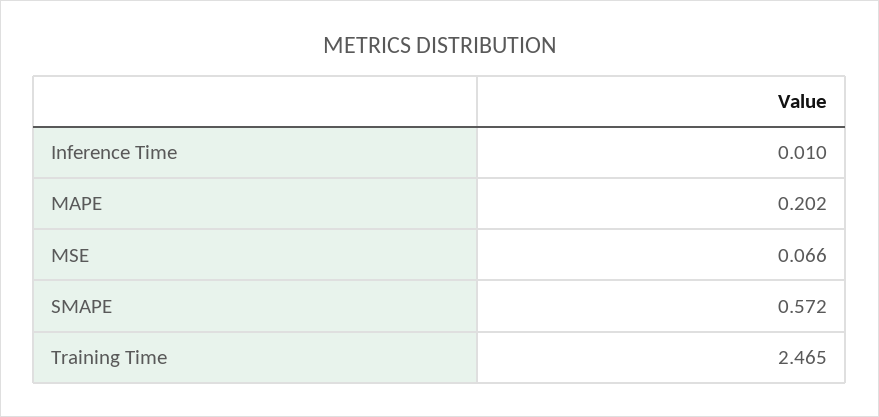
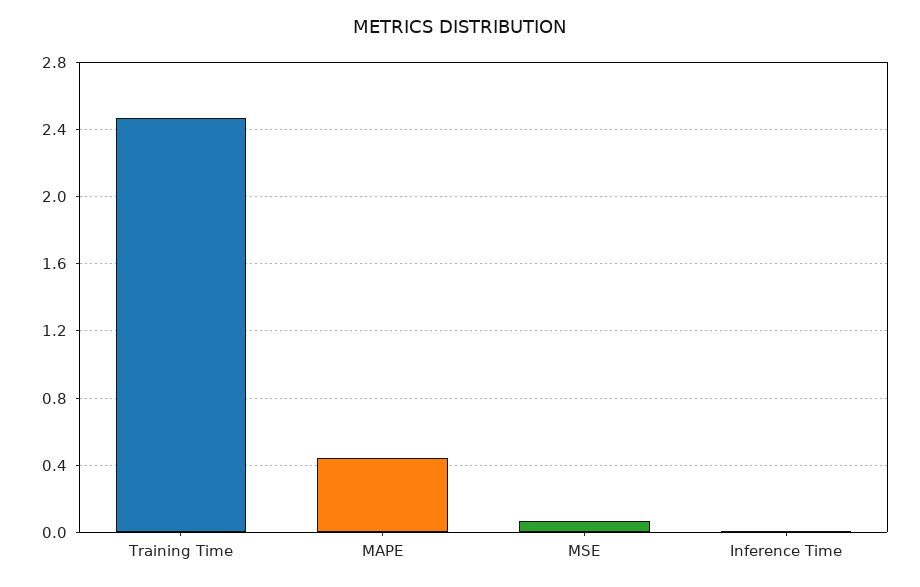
MAPE: 0.202 -> 0.45
SMAPE: 0.572 -> none

